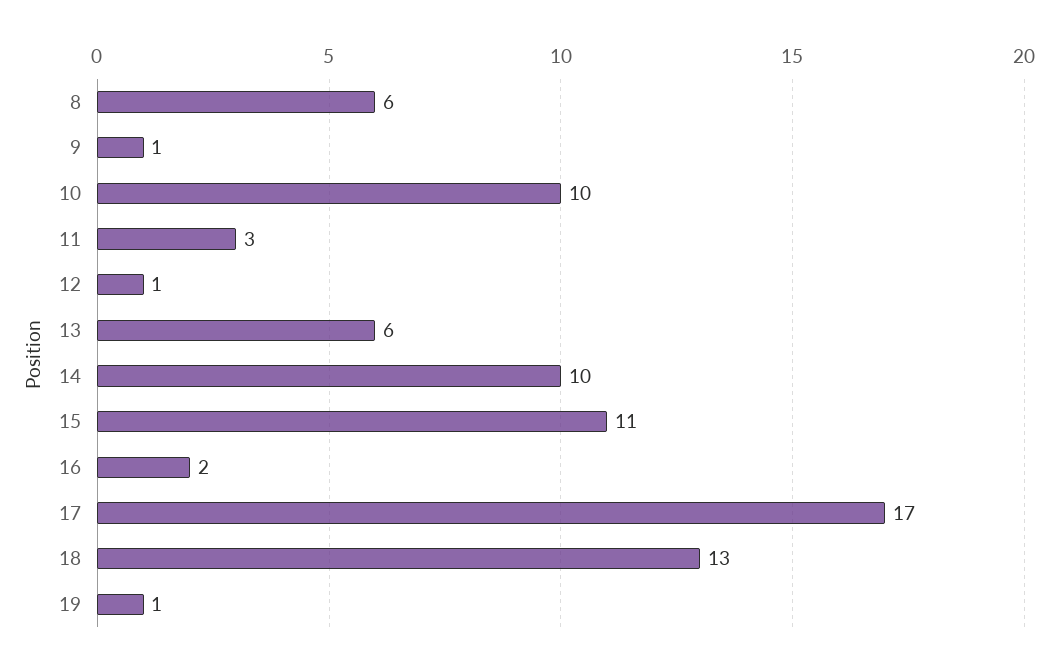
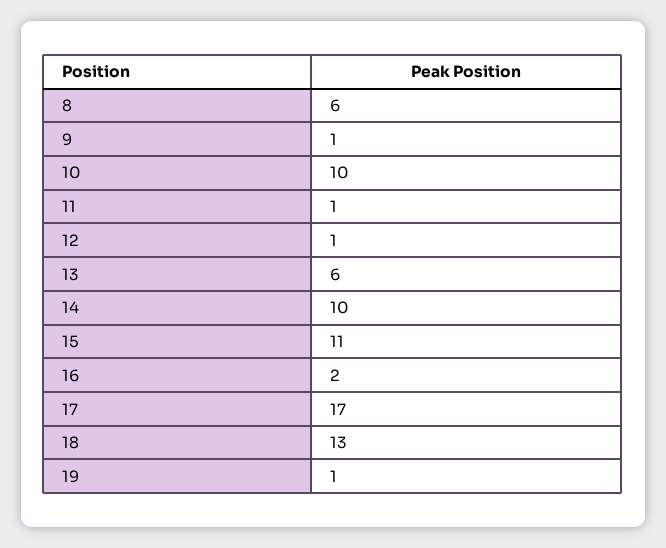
11: 3 -> 1

